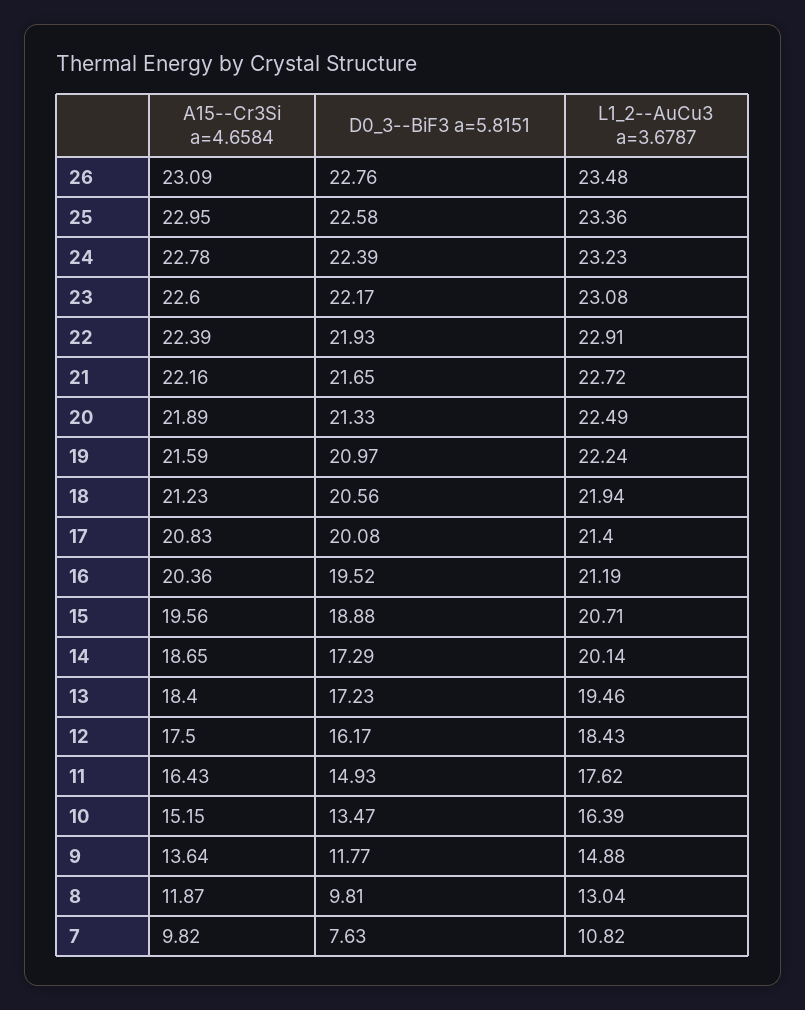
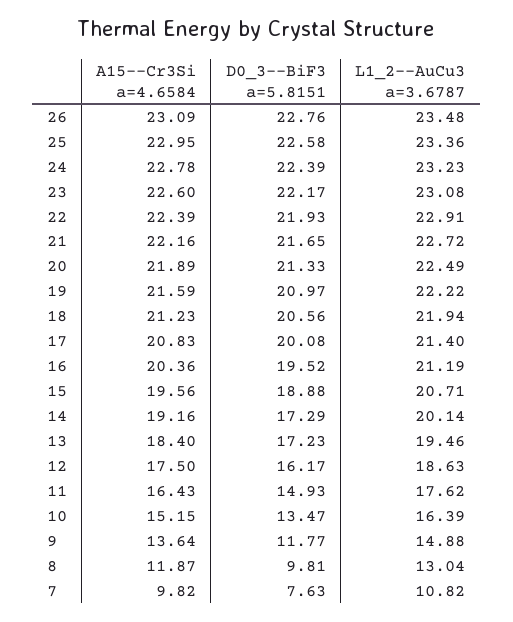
L1_2--AuCu3 a=3.6787, 19: 22.24 -> 22.22
A15--Cr3Si a=4.6584, 14: 18.65 -> 19.16
L1_2--AuCu3 a=3.6787, 12: 18.43 -> 18.63

